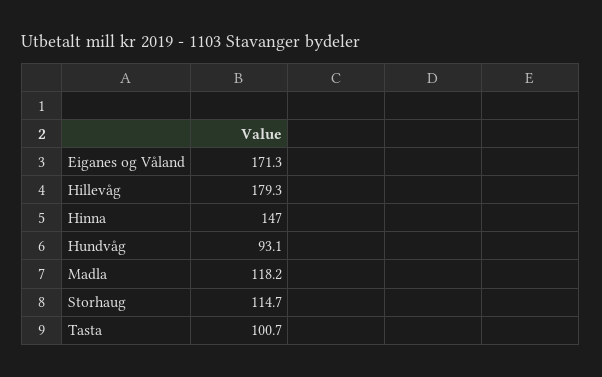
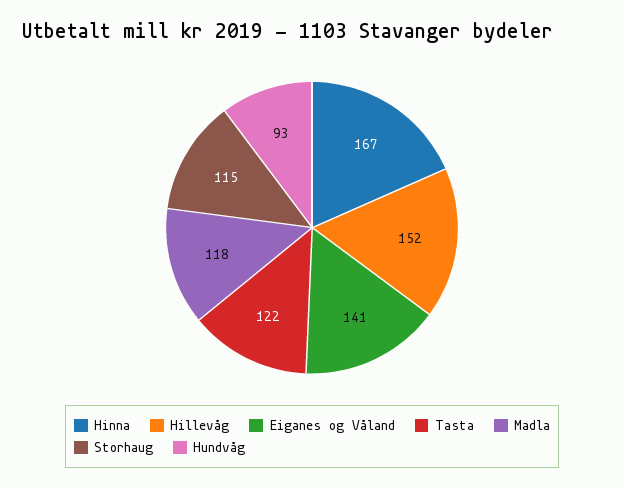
Eiganes og Våland: 171.3 -> 141
Hillevåg: 179.3 -> 152
Hinna: 147 -> 167
Tasta: 100.7 -> 122

